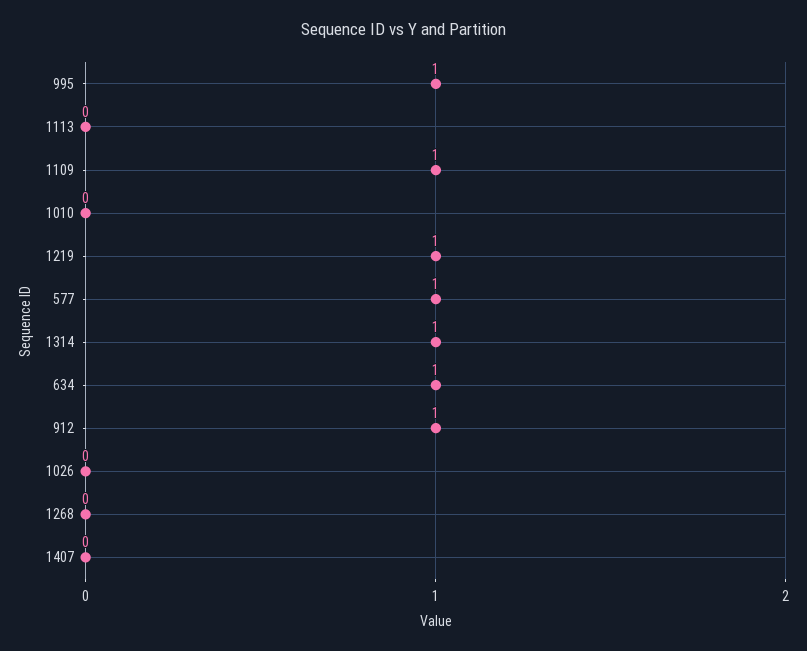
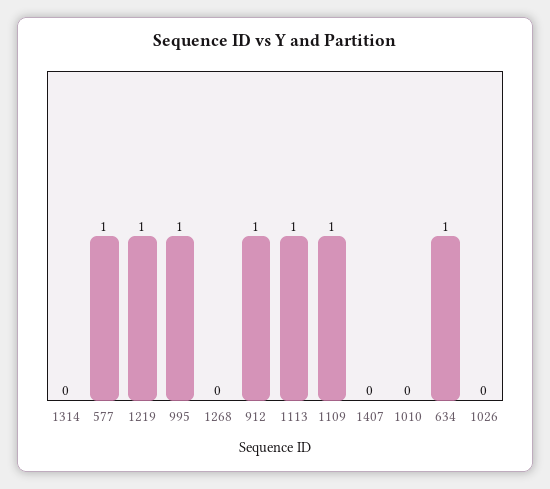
1113: 0 -> 1
1314: 1 -> 0

